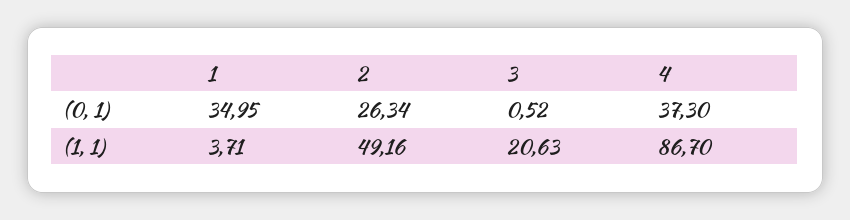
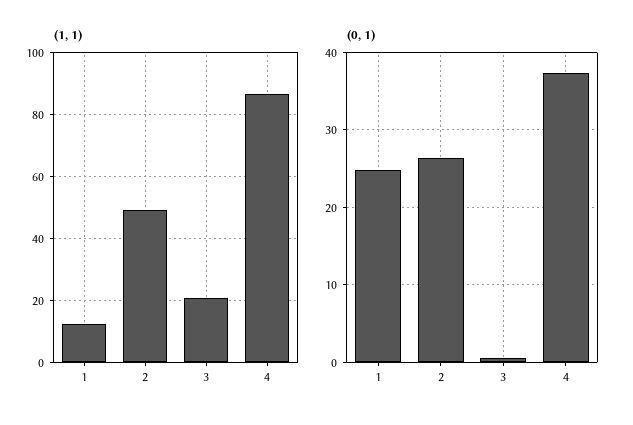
(0, 1), 1: 34.95 -> 25
(1, 1), 1: 3.71 -> 12

